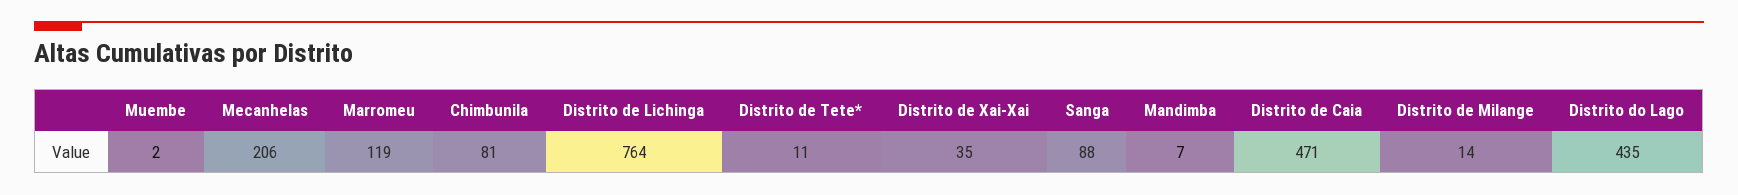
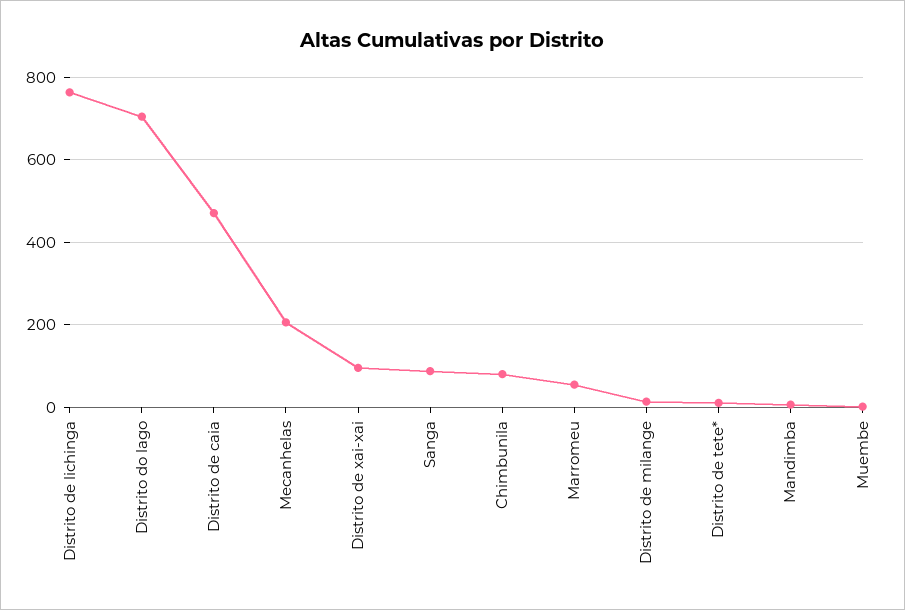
Marromeu: 119 -> 60
Distrito de Xai-Xai: 35 -> 100
Distrito do Lago: 435 -> 700

